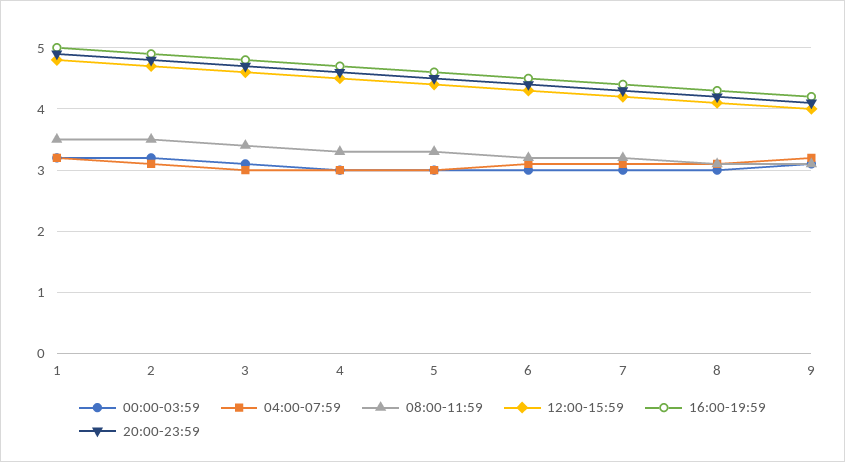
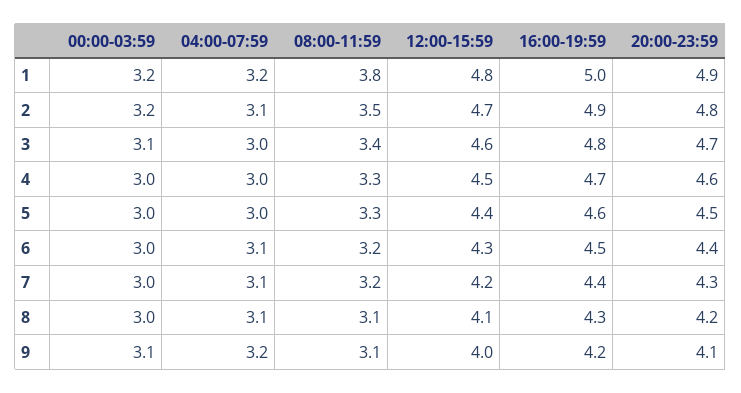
08:00-11:59, 1: 3.5 -> 3.8

